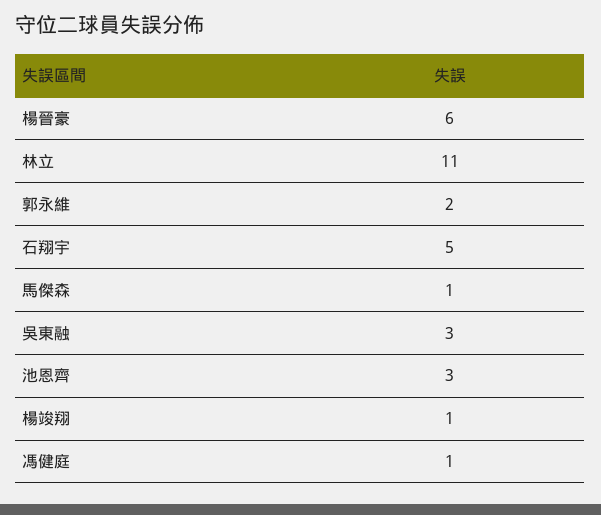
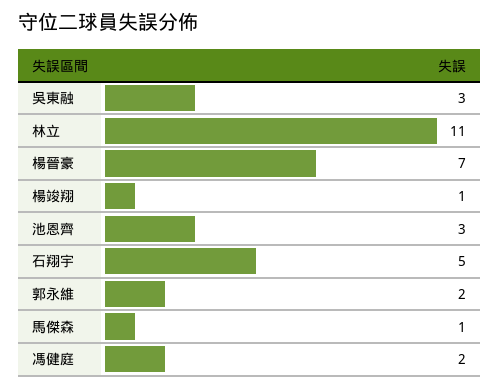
楊晉豪: 6 -> 7
馮健庭: 1 -> 2

